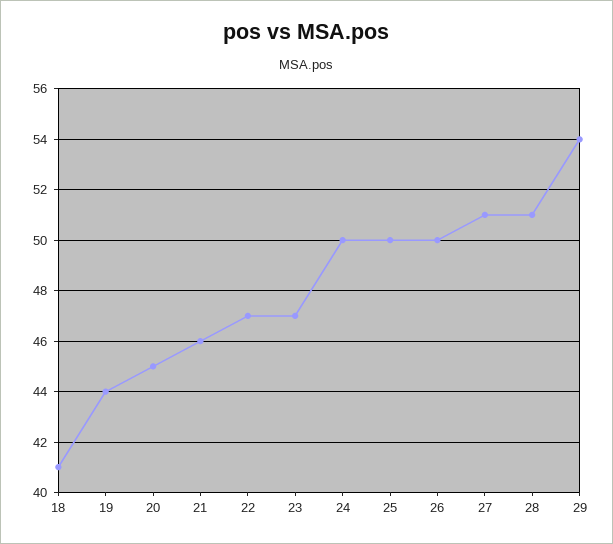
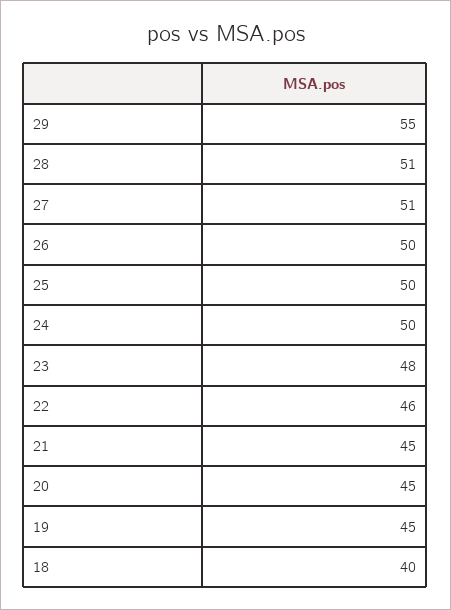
18: 41 -> 40
19: 44 -> 45
21: 46 -> 45
22: 47 -> 46
23: 47 -> 48
29: 54 -> 55

